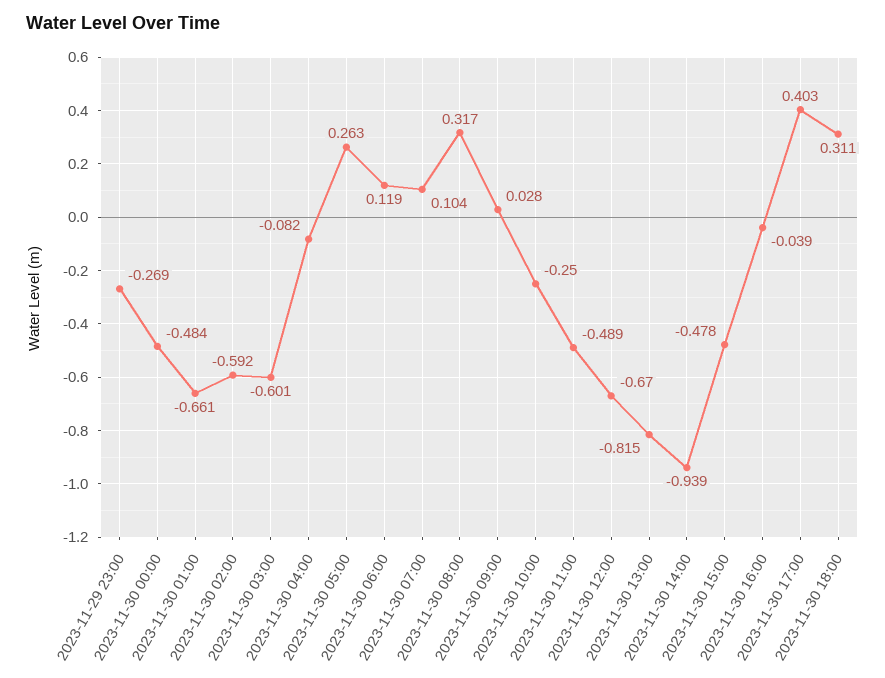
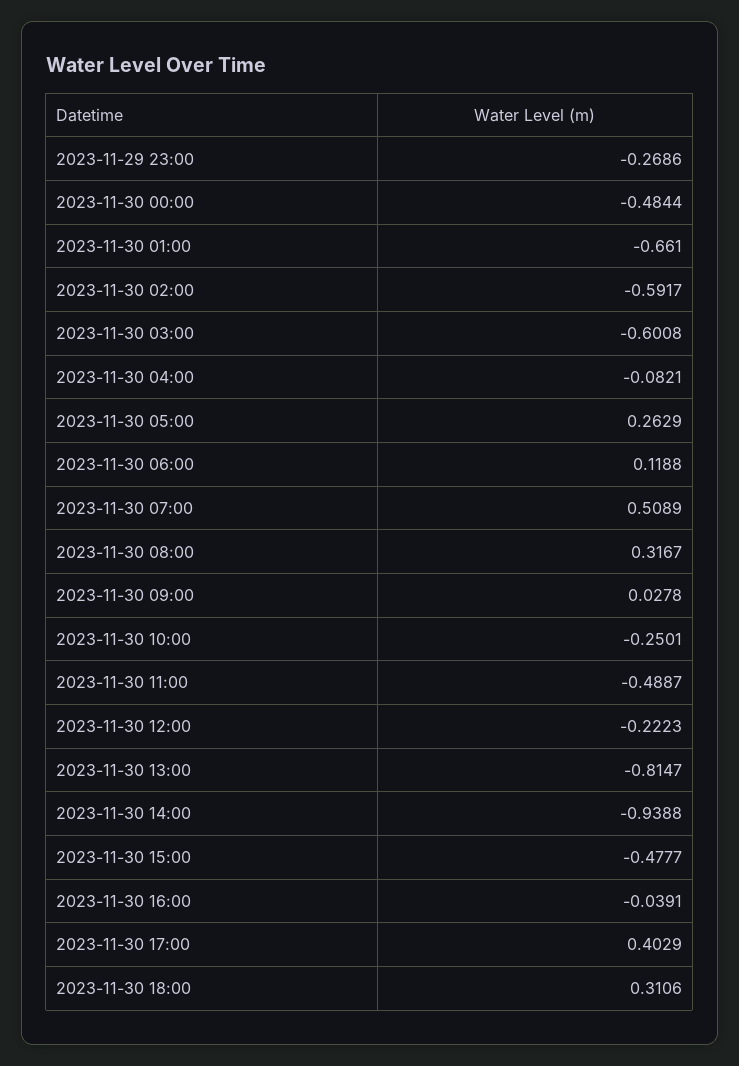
2023-11-30 07:00: 0.104 -> 0.5089
2023-11-30 12:00: -0.67 -> -0.2223

